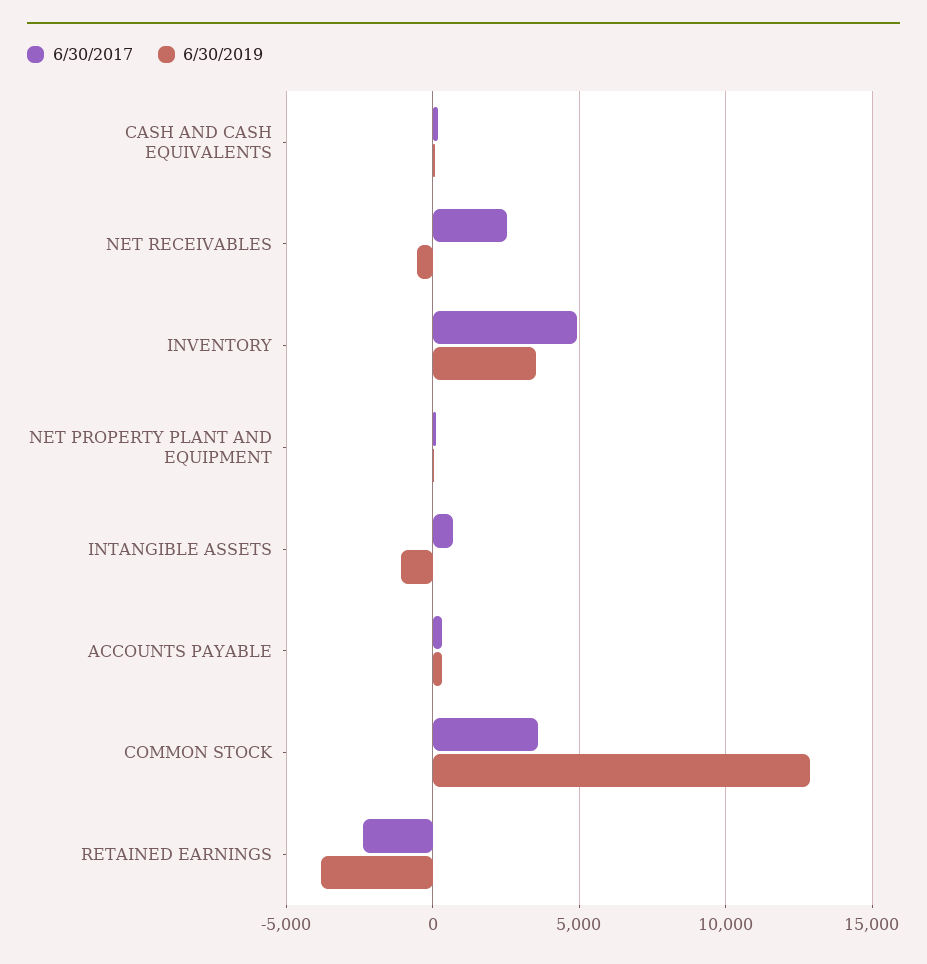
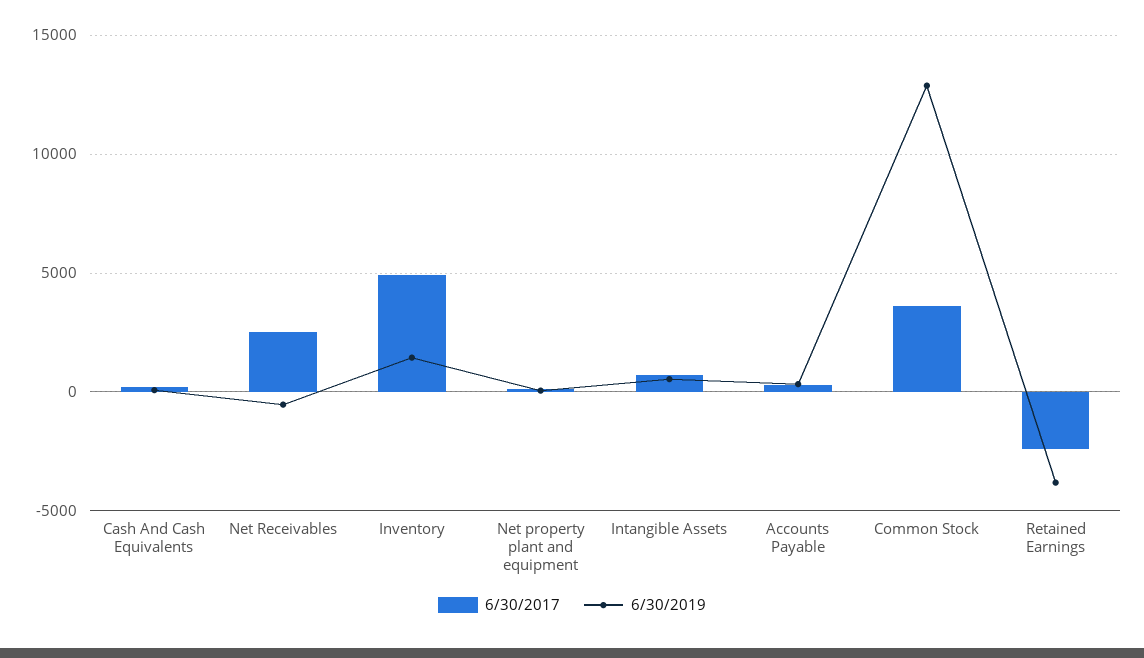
6/30/2019, INVENTORY: 3500 -> 1500
6/30/2019, INTANGIBLE ASSETS: -1000 -> 500

